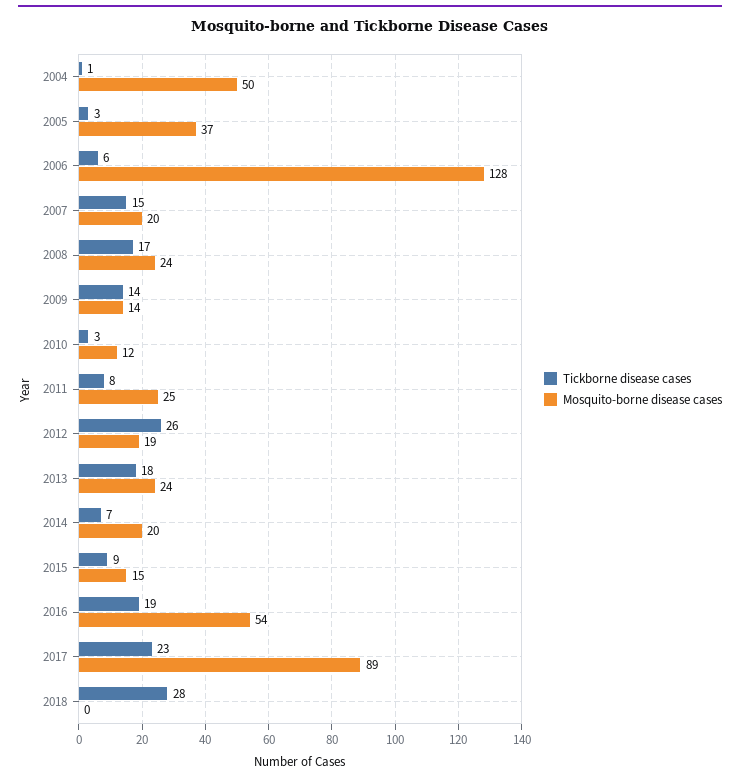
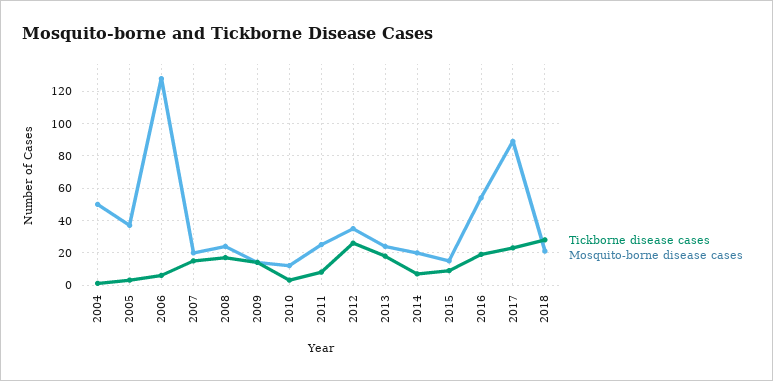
Mosquito-borne disease cases, 2012: 19 -> 35
Mosquito-borne disease cases, 2018: 0 -> 20

